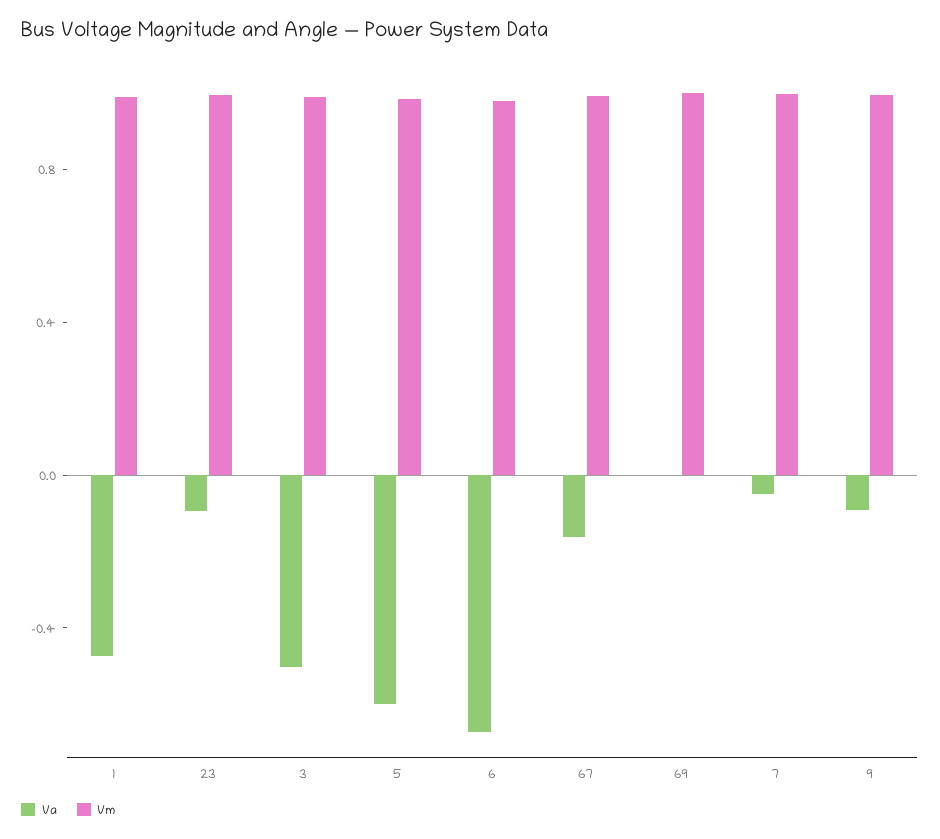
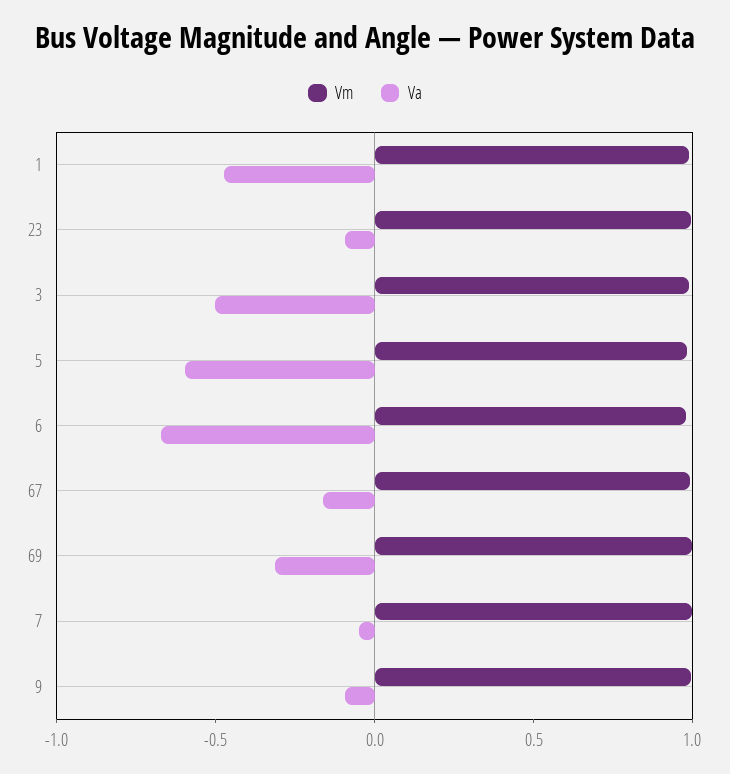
Va, 69: 0 -> -0.3

